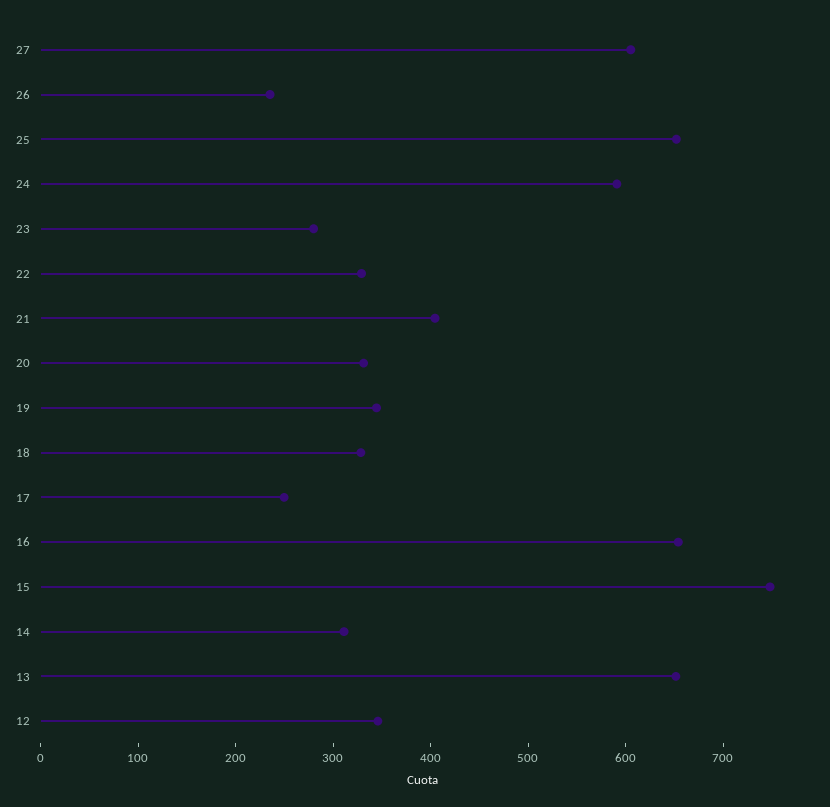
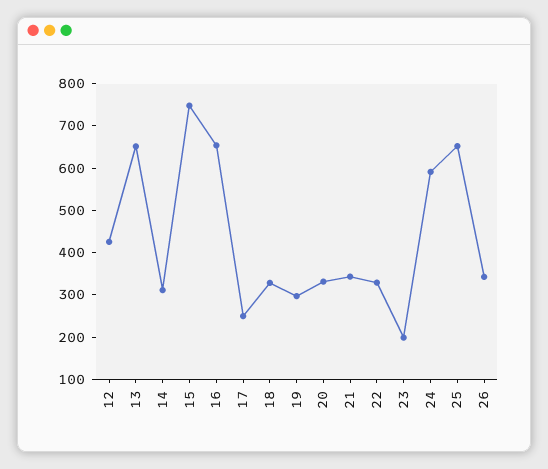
27: 600 -> none
26: 240 -> 340
23: 280 -> 200
21: 400 -> 340
19: 340 -> 300
12: 340 -> 420

